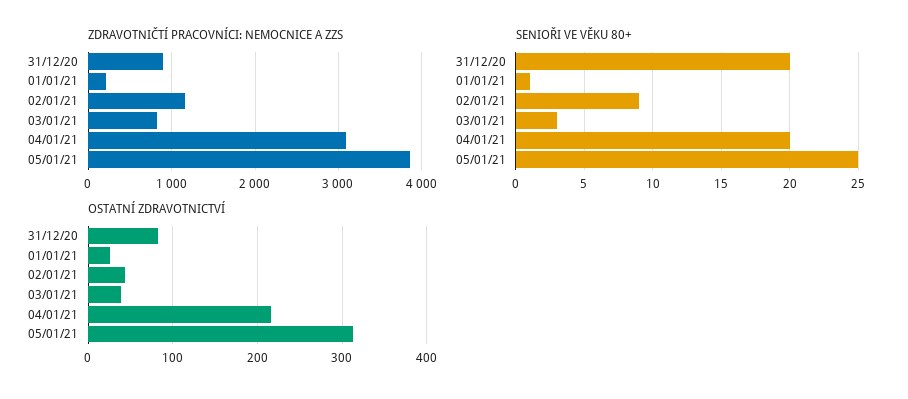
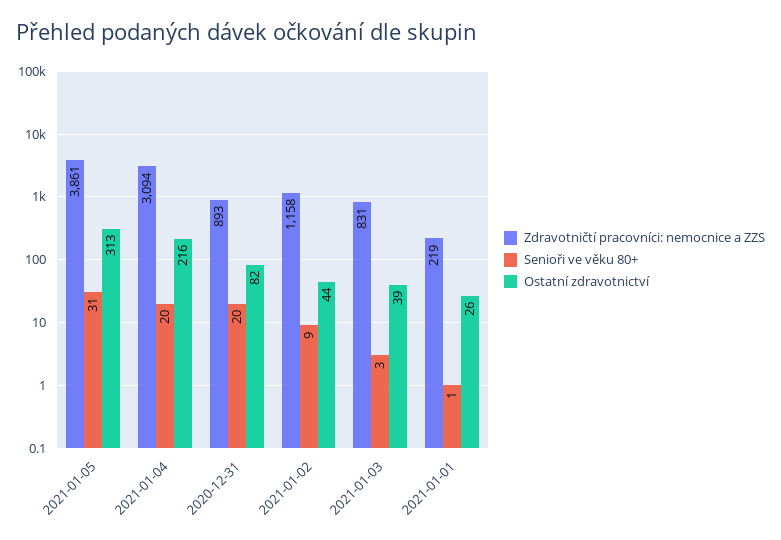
SENIOŘI VE VĚKU 80+, 05/01/21: 25 -> 31

